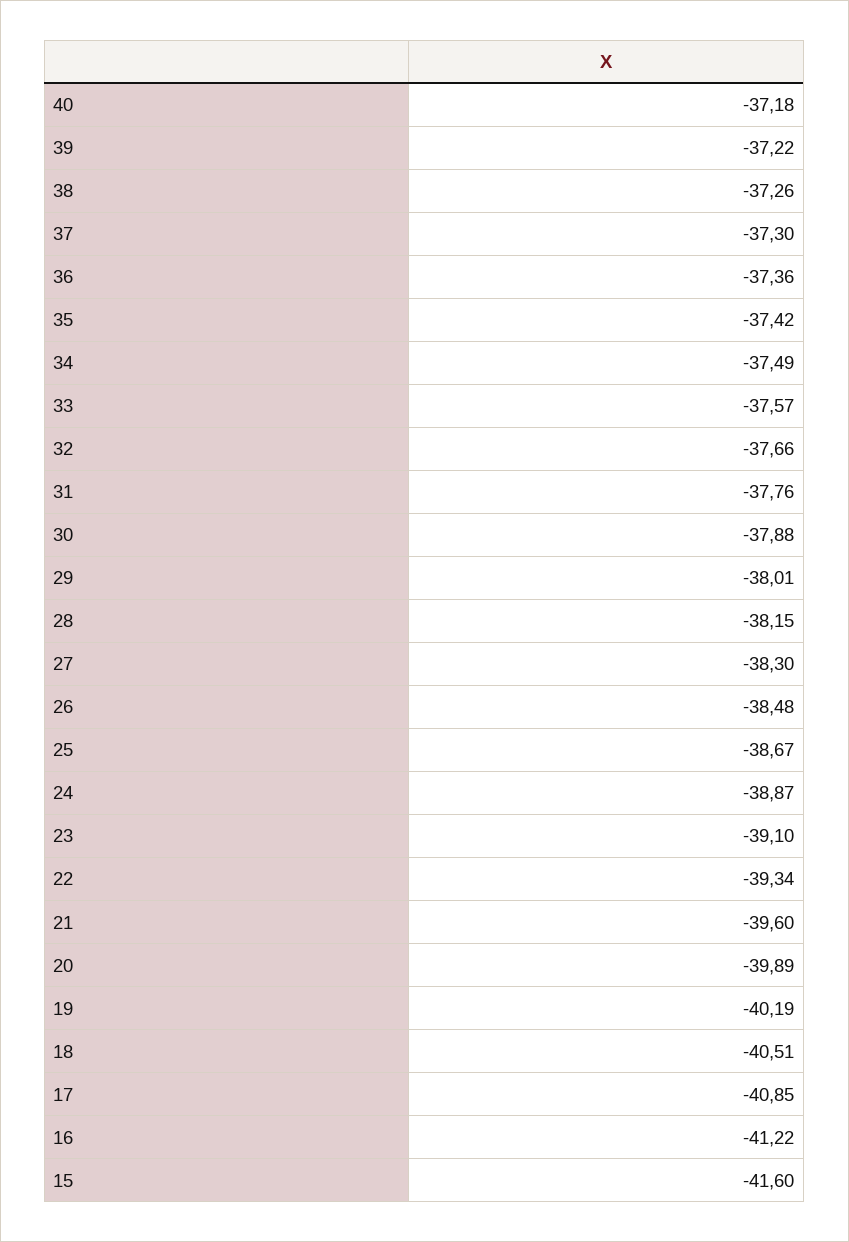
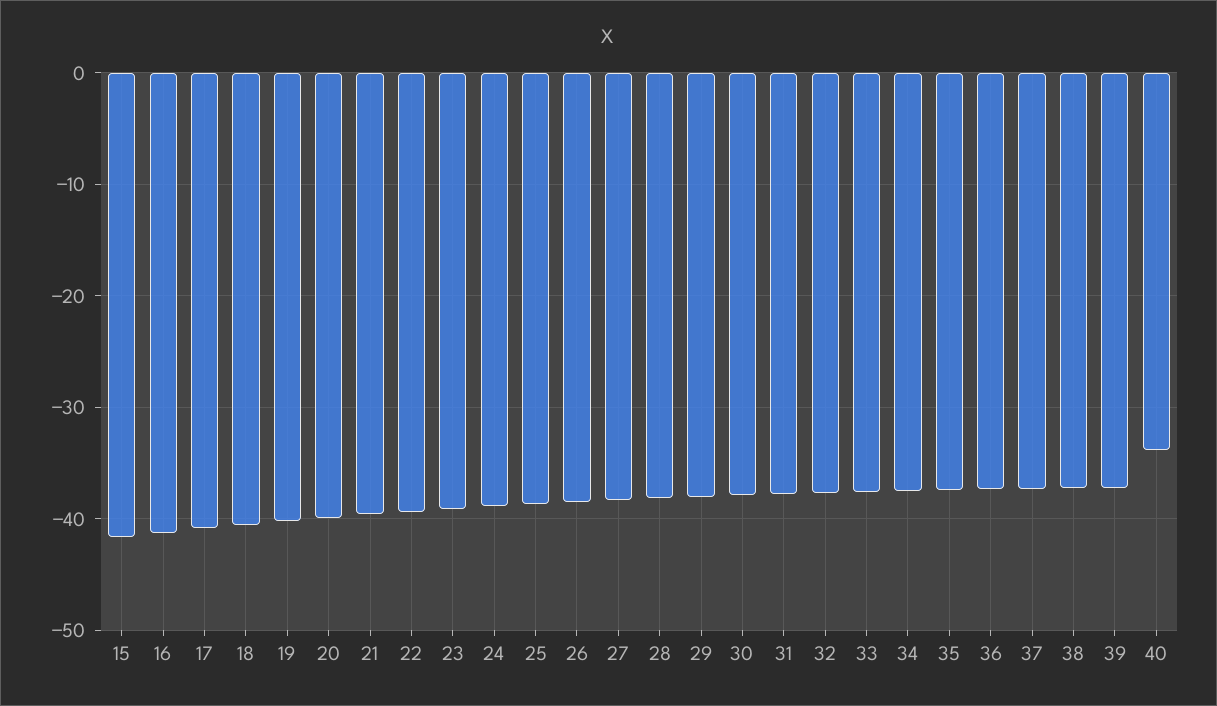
40: -37.18 -> -34

